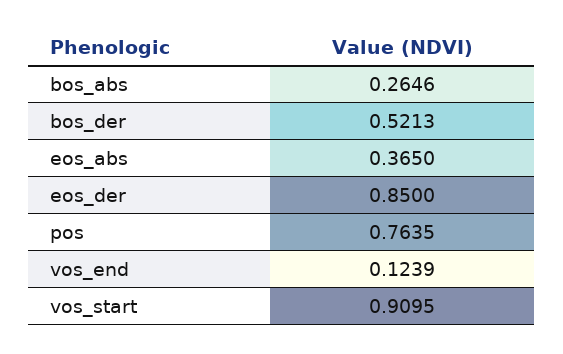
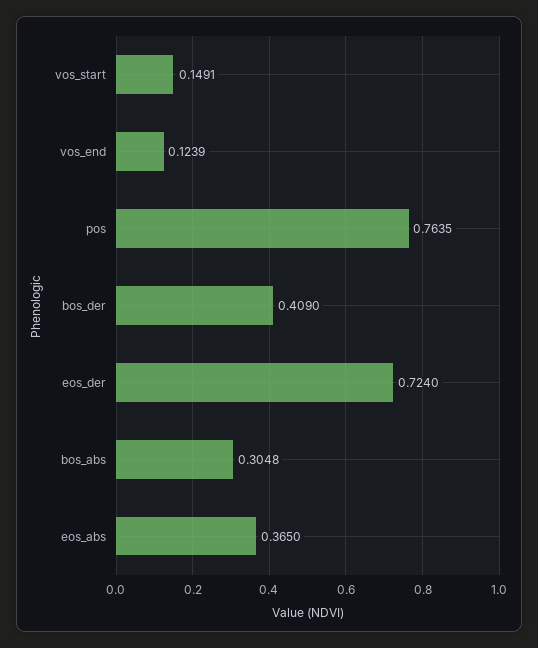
bos_abs: 0.2646 -> 0.3048
bos_der: 0.5213 -> 0.409
eos_der: 0.85 -> 0.724
vos_start: 0.9095 -> 0.1491

